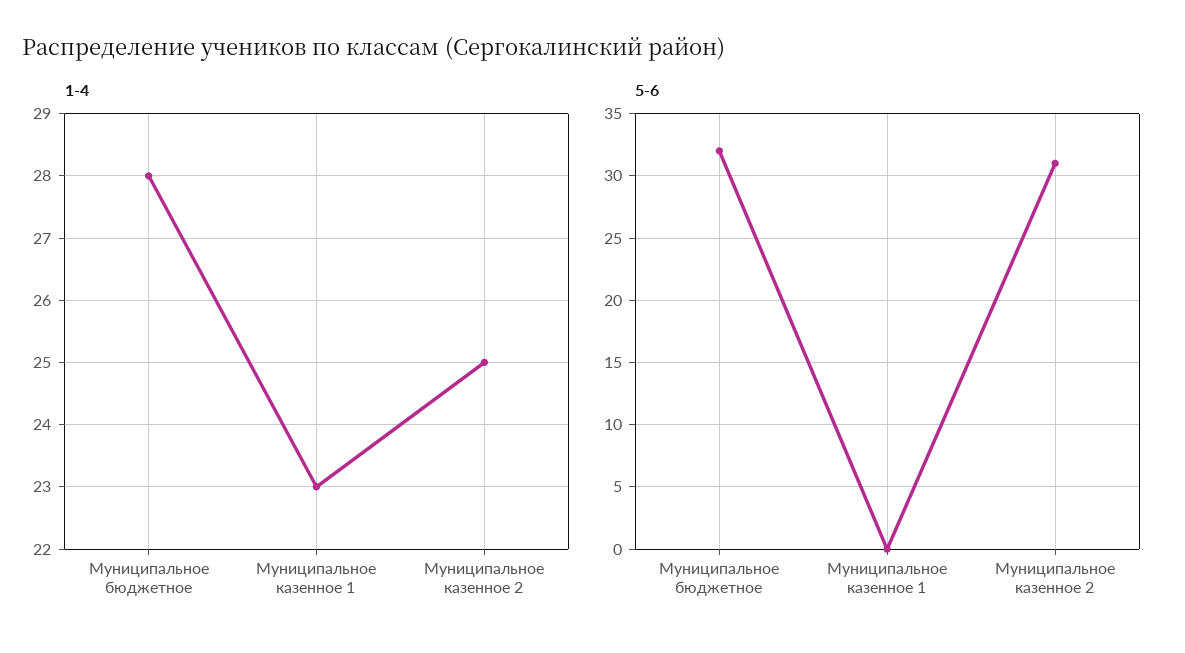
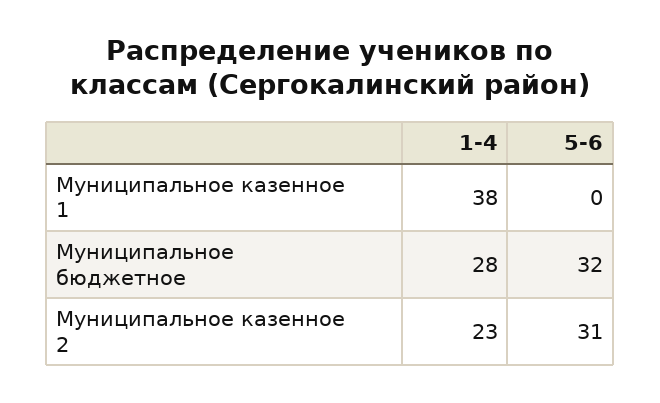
1-4, Муниципальное казенное 1: 23 -> 38
1-4, Муниципальное казенное 2: 25 -> 23

